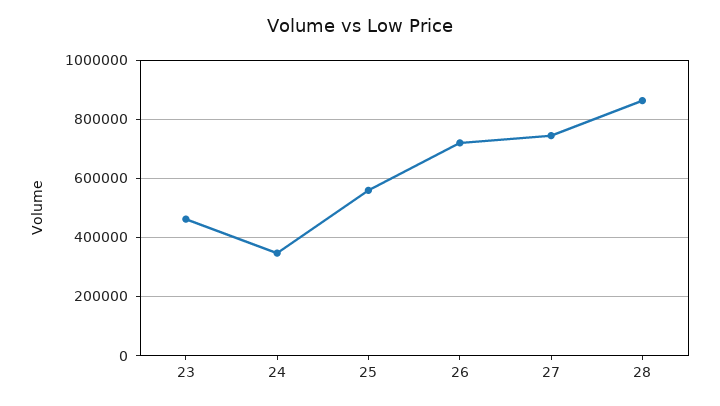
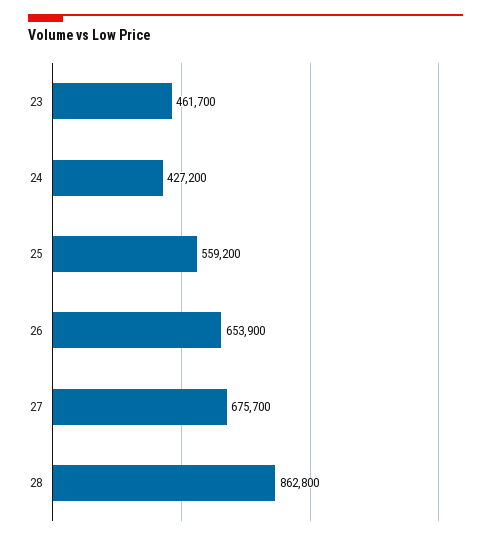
24: 350000 -> 427200
26: 725000 -> 653900
27: 750000 -> 675700

